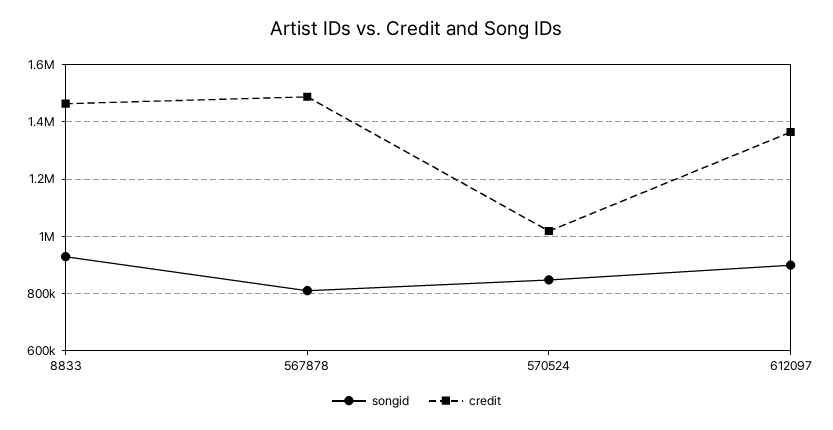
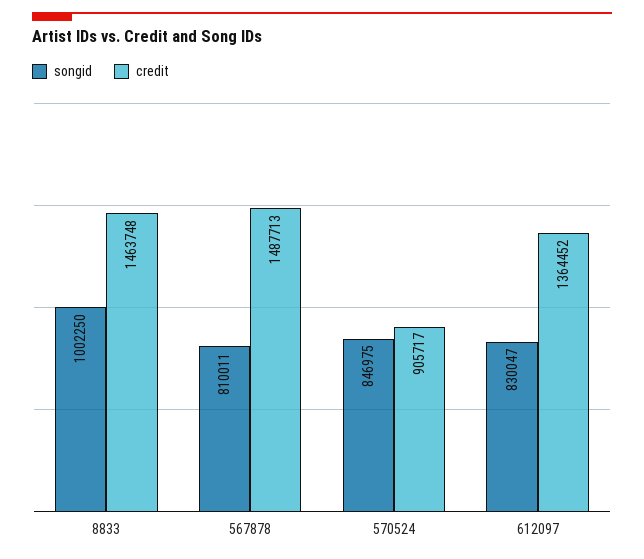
songid, 8833: 925000 -> 1002250
credit, 570524: 1025000 -> 905717
songid, 612097: 900000 -> 830047

